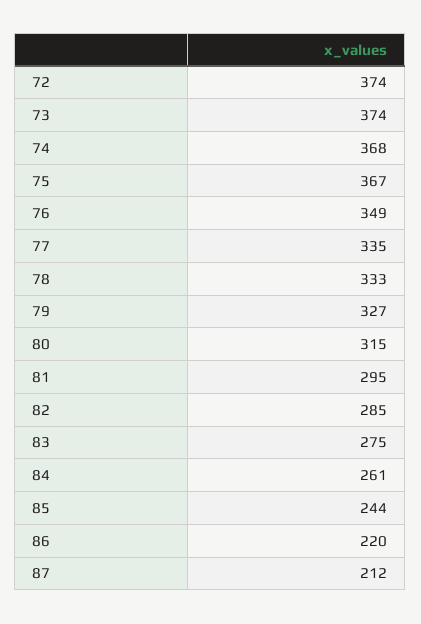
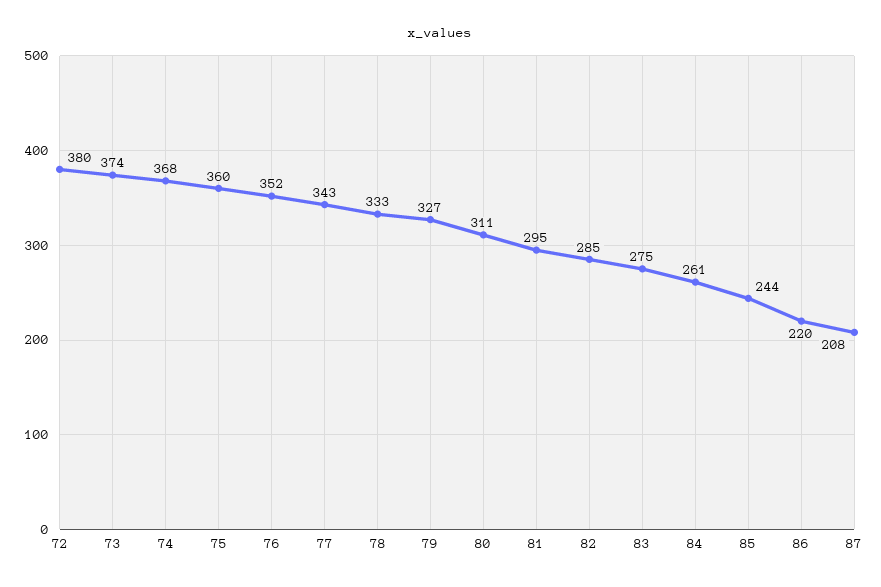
72: 374 -> 380
75: 367 -> 360
76: 349 -> 352
77: 335 -> 343
80: 315 -> 311
87: 212 -> 208

